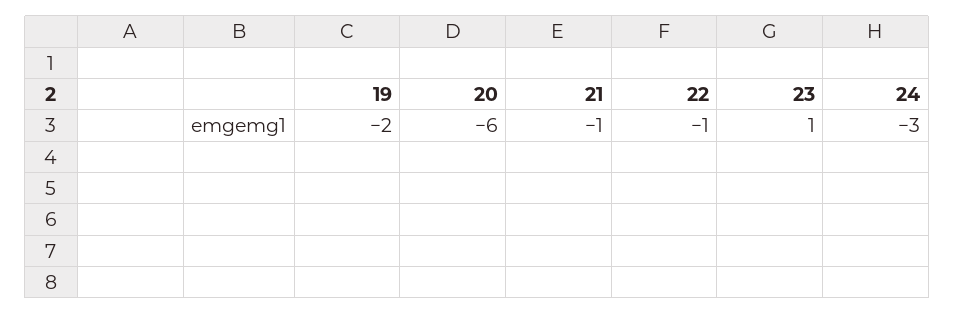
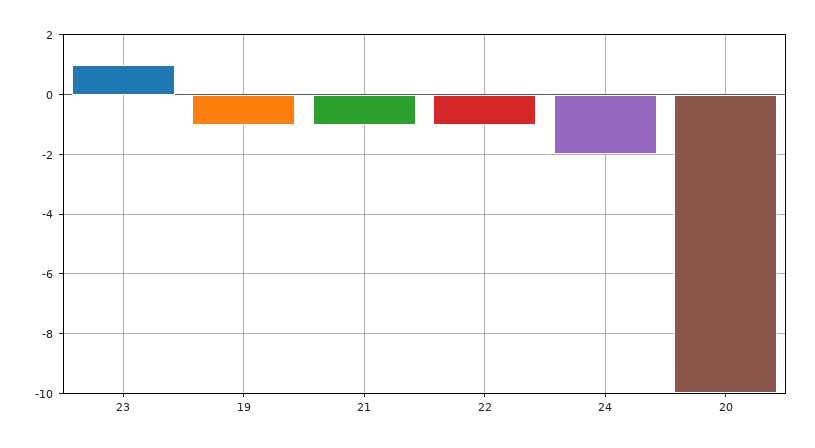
19: -2 -> -1
20: -6 -> -10
24: -3 -> -2

